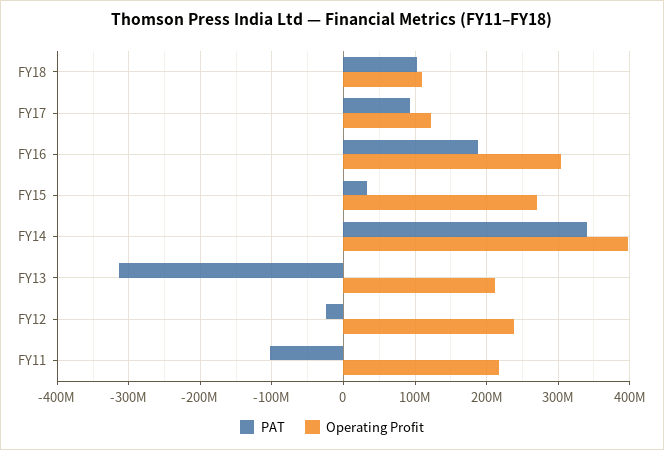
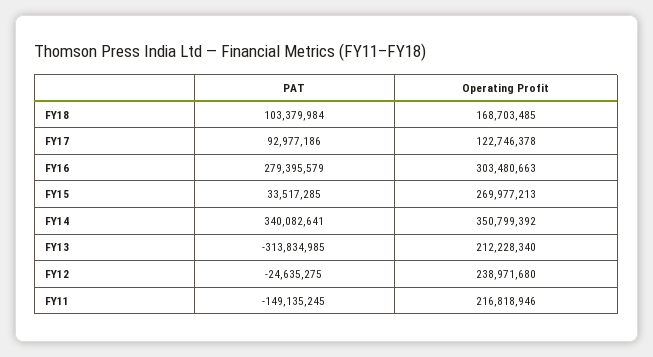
Operating Profit, FY18: 110000000 -> 168703485
PAT, FY16: 190000000 -> 279395579
Operating Profit, FY14: 400000000 -> 350799392
PAT, FY11: -100000000 -> -149135245

